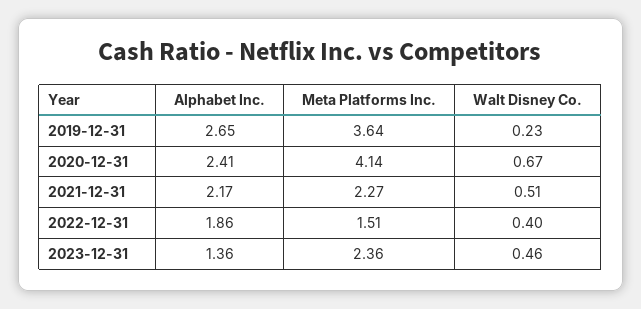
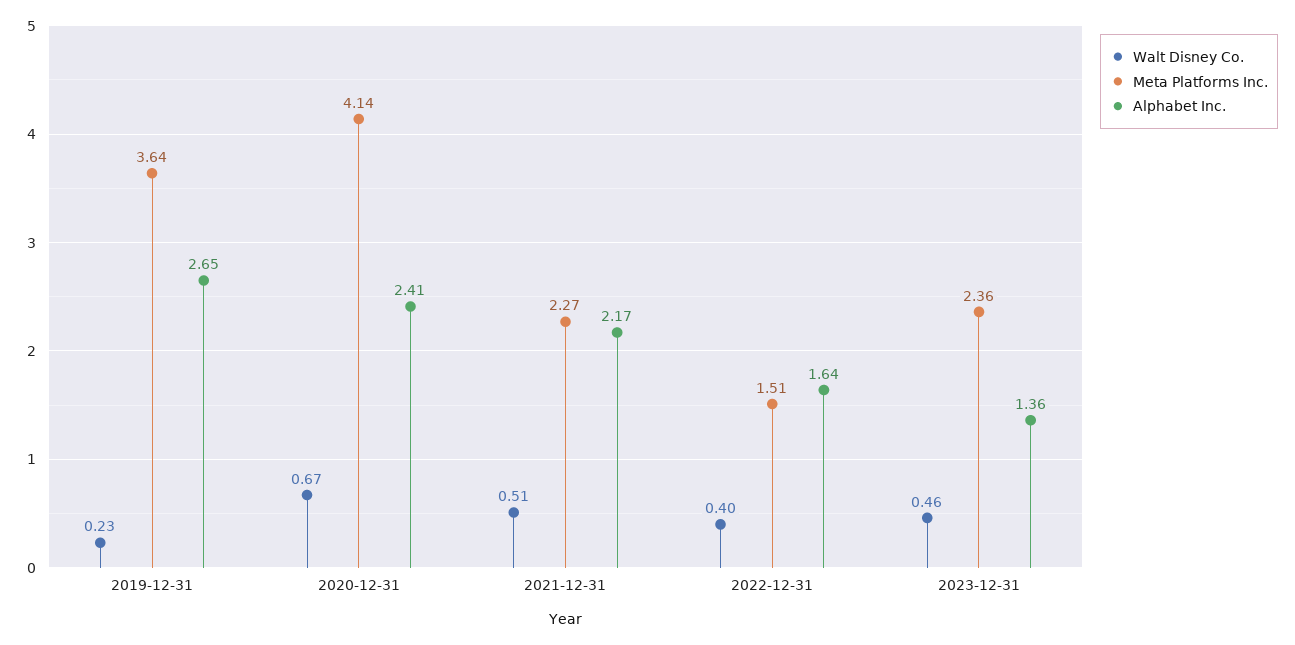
Alphabet Inc., 2022-12-31: 1.86 -> 1.64

